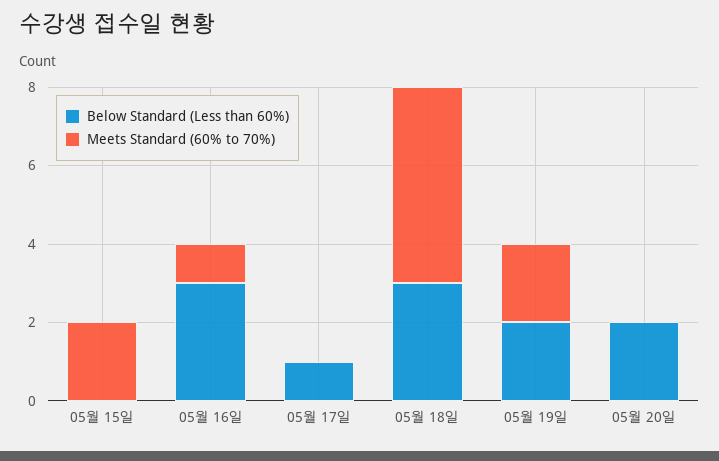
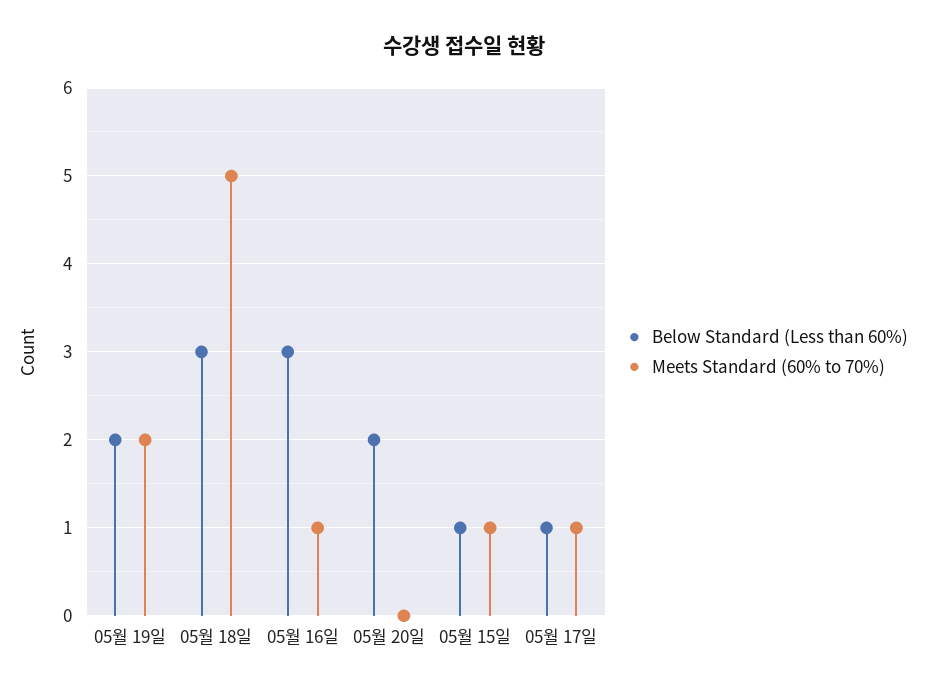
Below Standard (Less than 60%), 05월 15일: 0 -> 1
Meets Standard (60% to 70%), 05월 15일: 2 -> 1
Meets Standard (60% to 70%), 05월 17일: 0 -> 1

